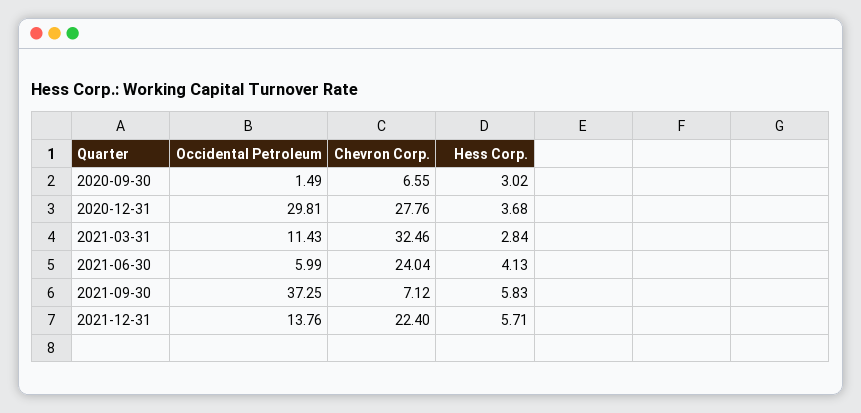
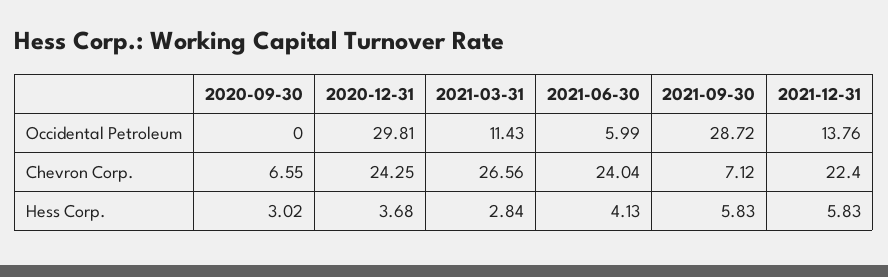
Occidental Petroleum, 2020-09-30: 1.49 -> 0
Chevron Corp., 2020-12-31: 27.76 -> 24.25
Chevron Corp., 2021-03-31: 32.46 -> 26.56
Occidental Petroleum, 2021-09-30: 37.25 -> 28.72
Hess Corp., 2021-12-31: 5.71 -> 5.83

